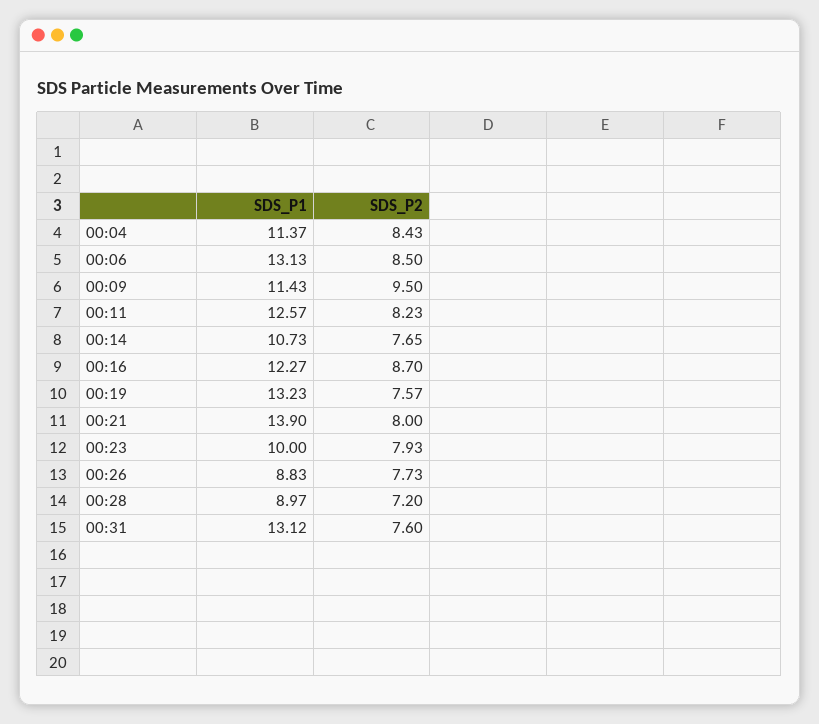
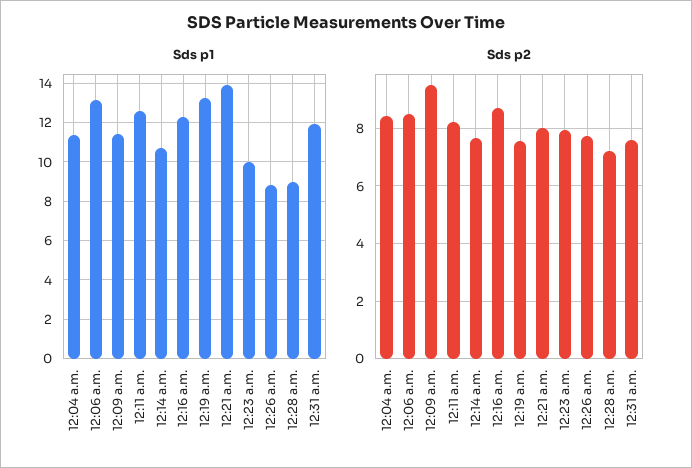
SDS_P1, 00:31: 13.12 -> 12

